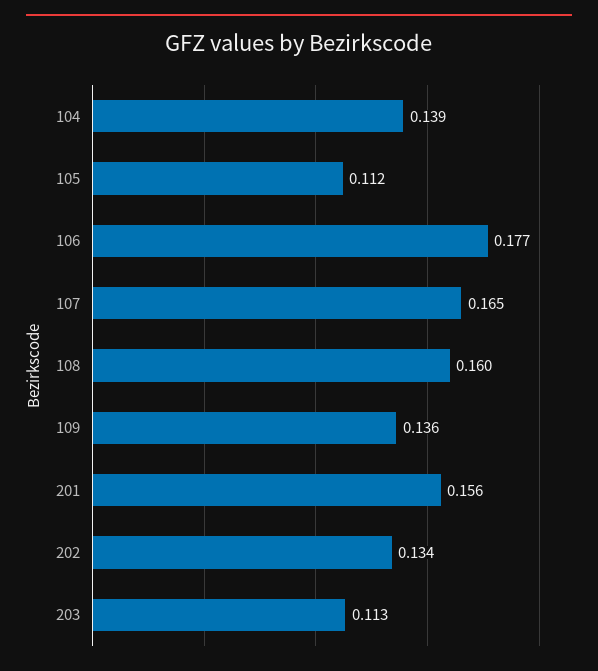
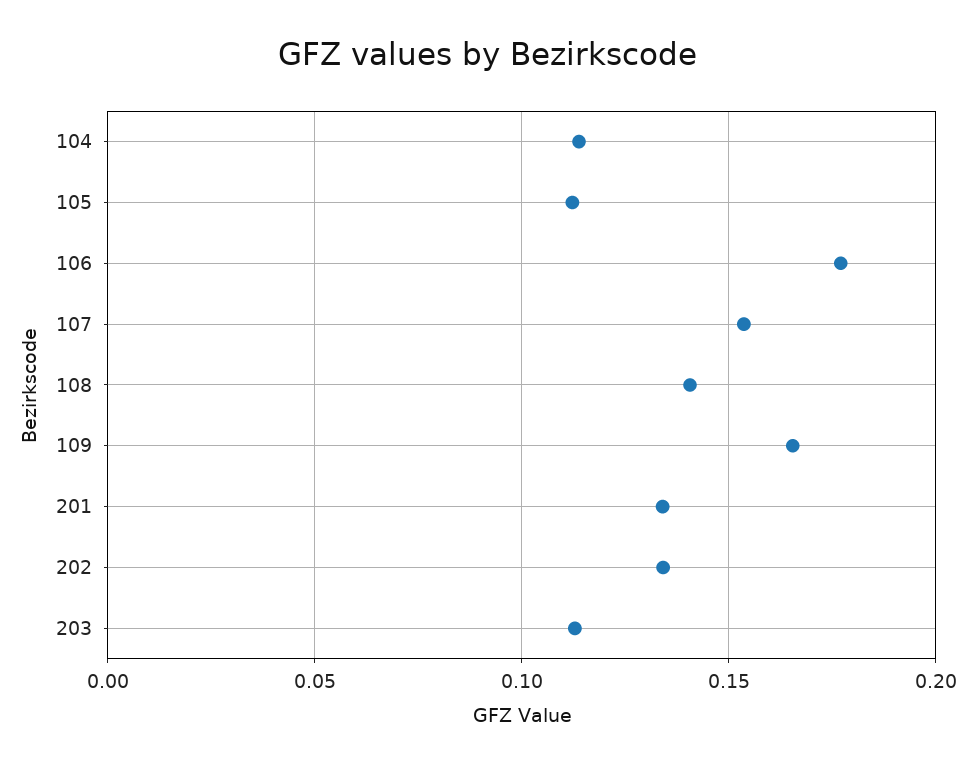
104: 0.139 -> 0.115
107: 0.165 -> 0.155
108: 0.16 -> 0.14
109: 0.136 -> 0.165
201: 0.156 -> 0.135

